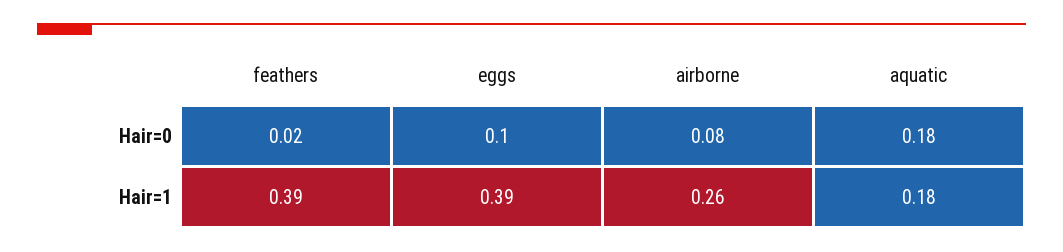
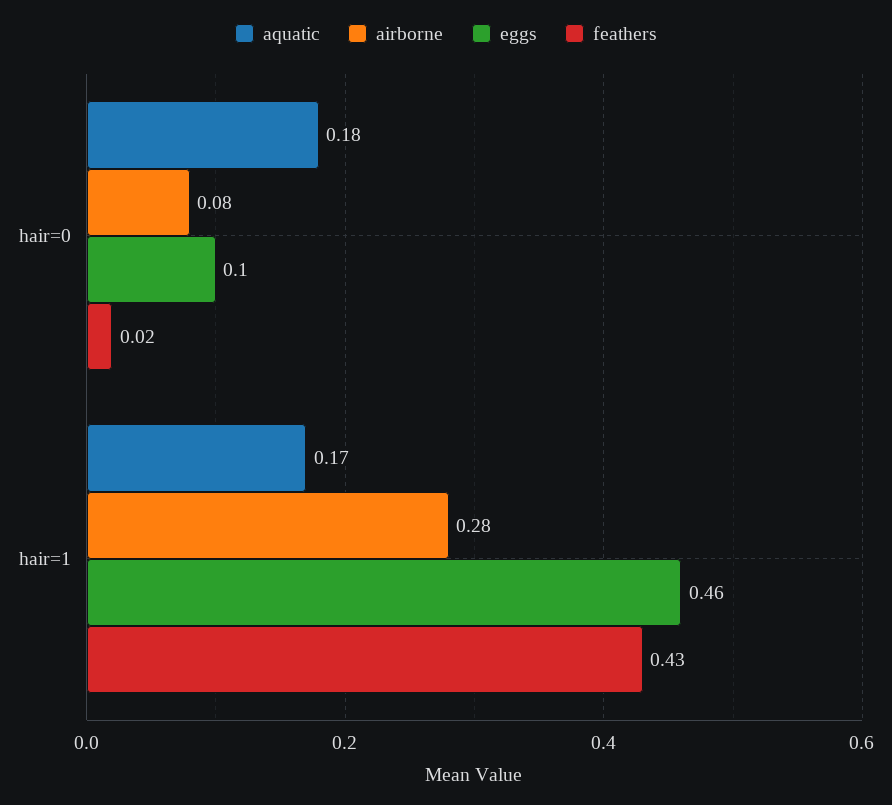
feathers, Hair=1: 0.39 -> 0.43
eggs, Hair=1: 0.39 -> 0.46
airborne, Hair=1: 0.26 -> 0.28
aquatic, Hair=1: 0.18 -> 0.17

